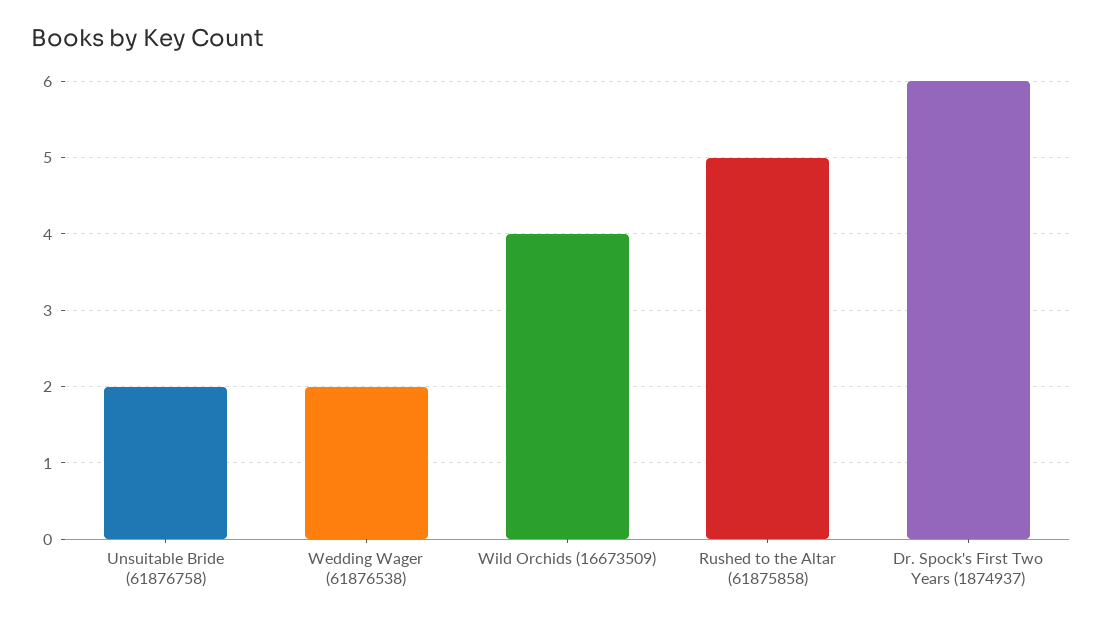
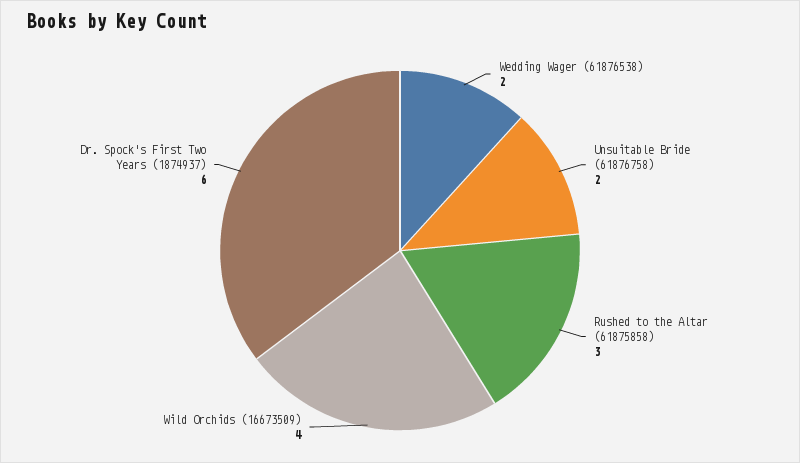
Rushed to the Altar (61875858): 5 -> 3

